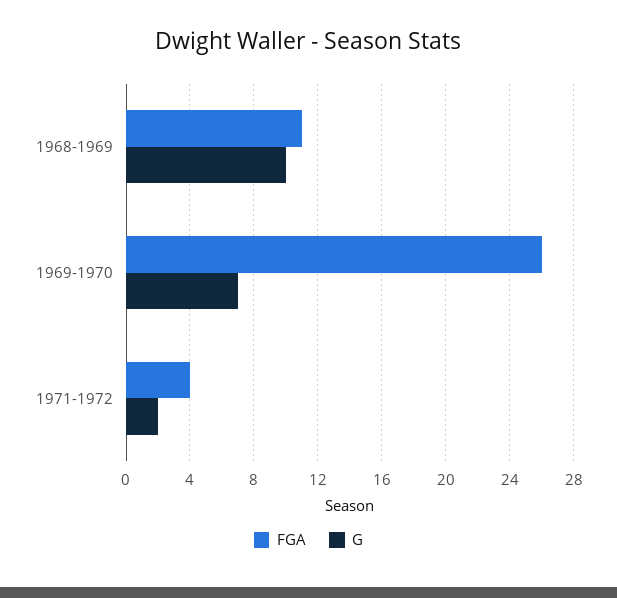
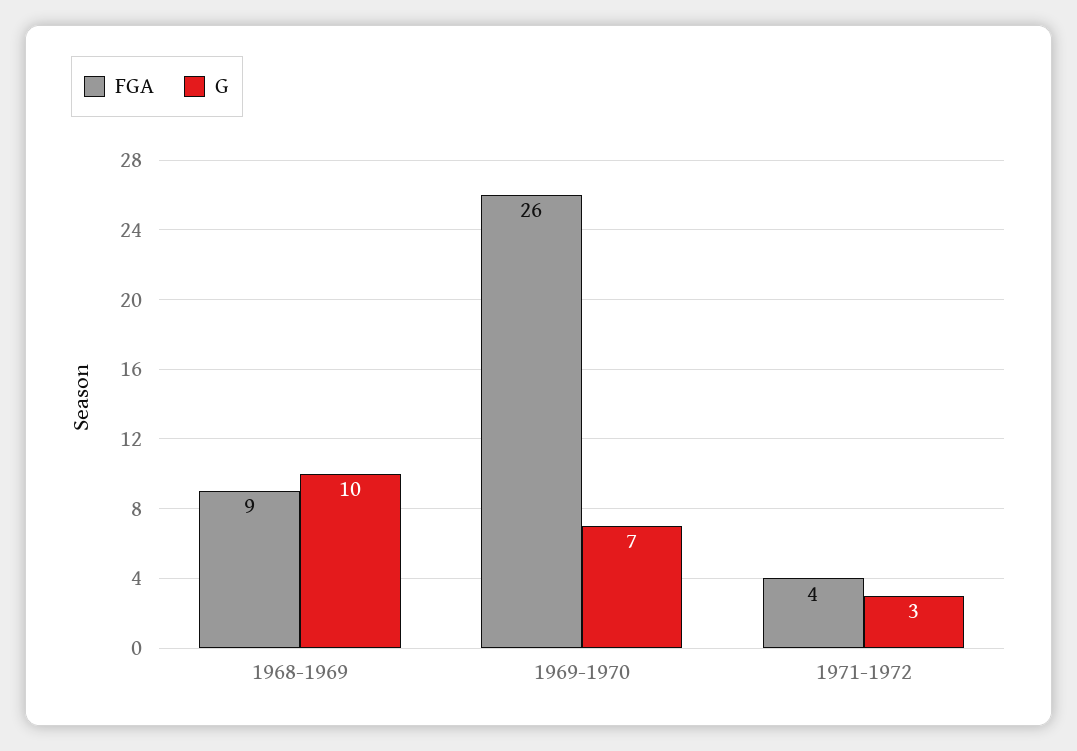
FGA, 1968-1969: 11 -> 9
G, 1971-1972: 2 -> 3

